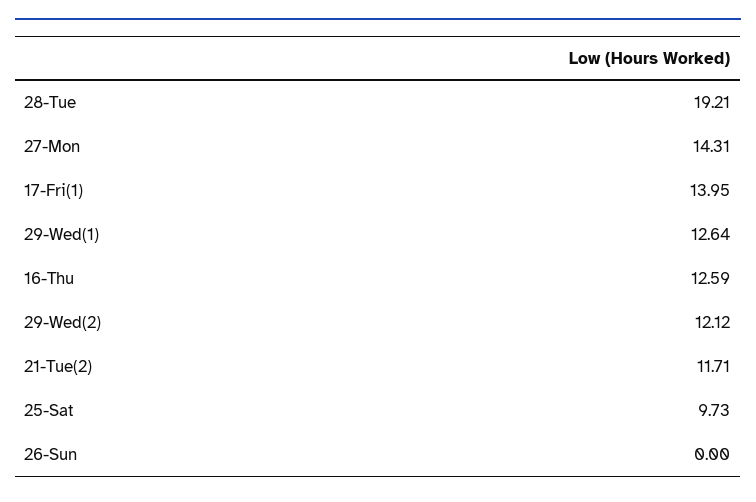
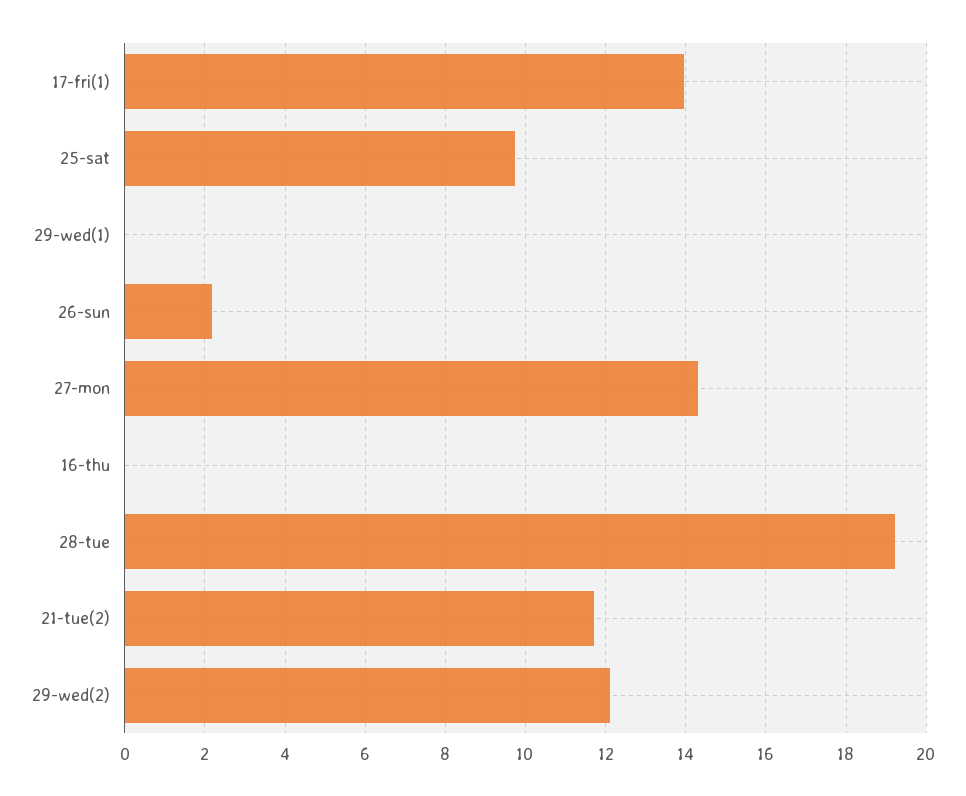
29-Wed(1): 12.64 -> 0
16-Thu: 12.59 -> 0
26-Sun: 0 -> 2.2

